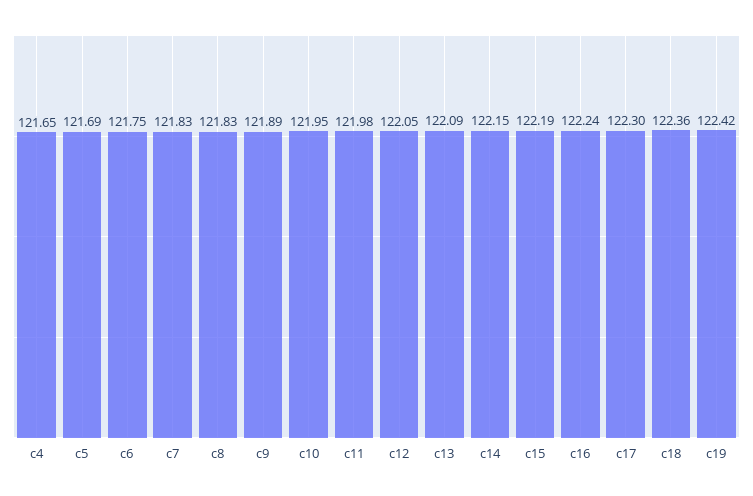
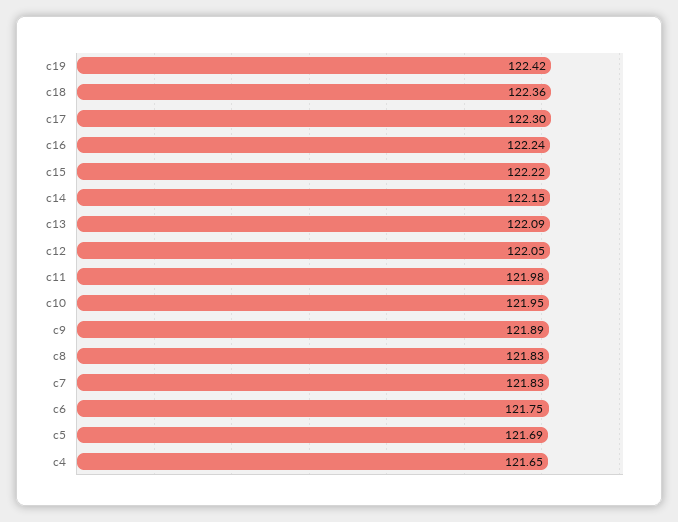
c15: 122.19 -> 122.22

